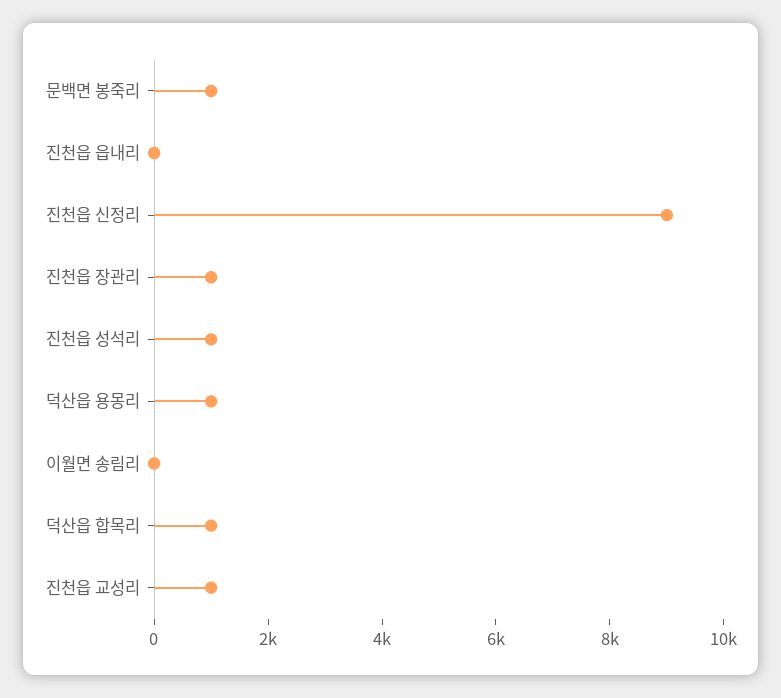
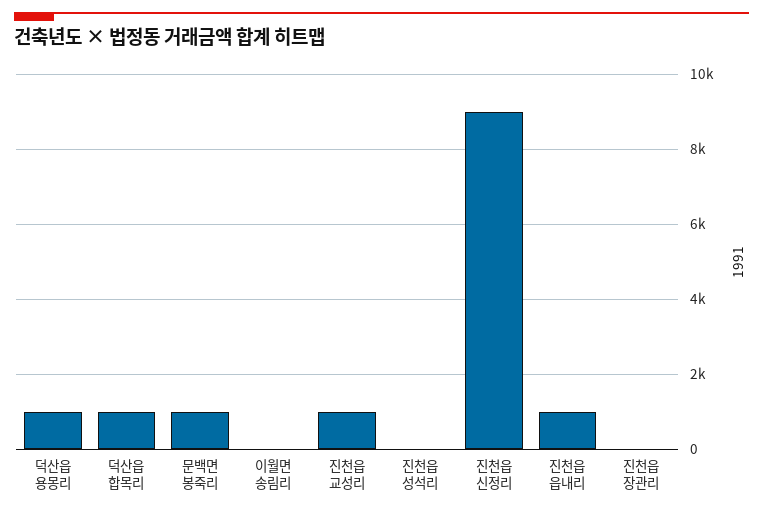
진천읍 읍내리: 0 -> 1000
진천읍 장관리: 1000 -> 0
진천읍 성석리: 1000 -> 0

